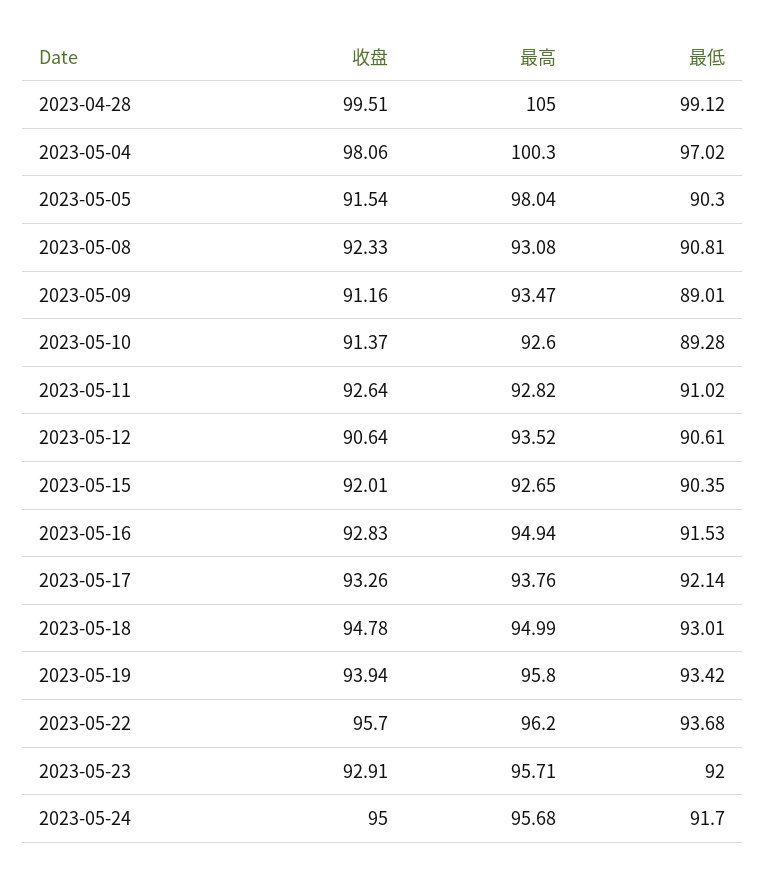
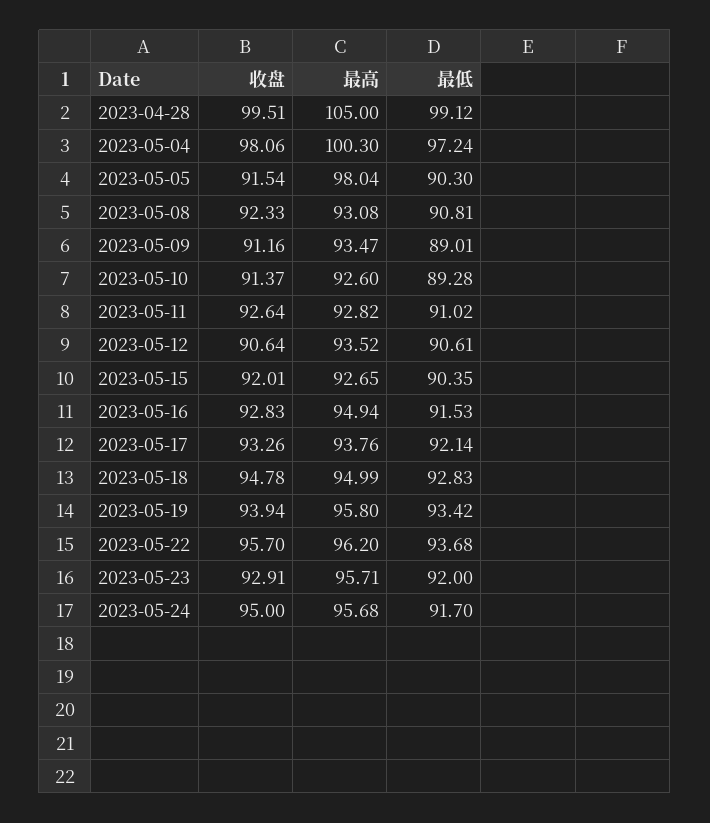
最低, 2023-05-04: 97.02 -> 97.24
最低, 2023-05-18: 93.01 -> 92.83

